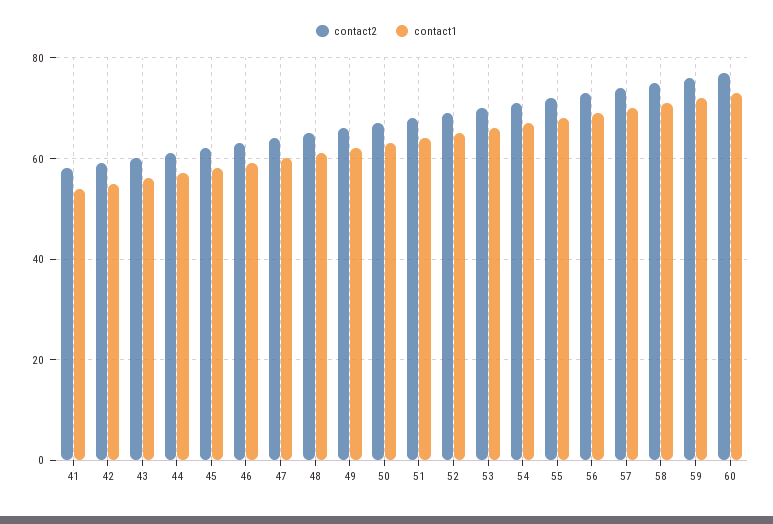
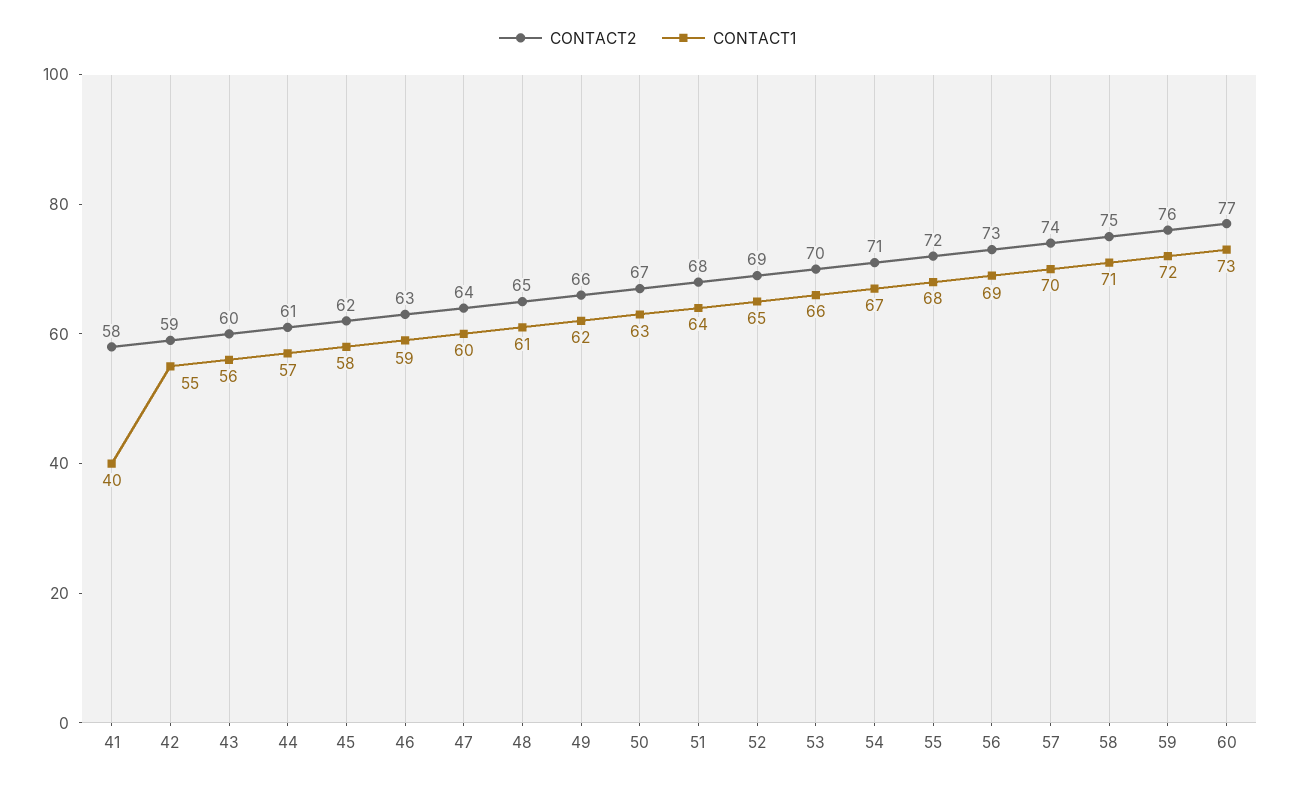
contact1, 41: 55 -> 40

